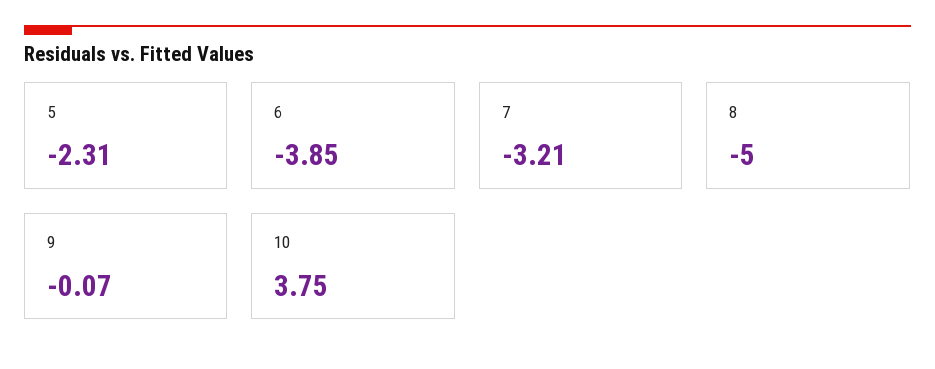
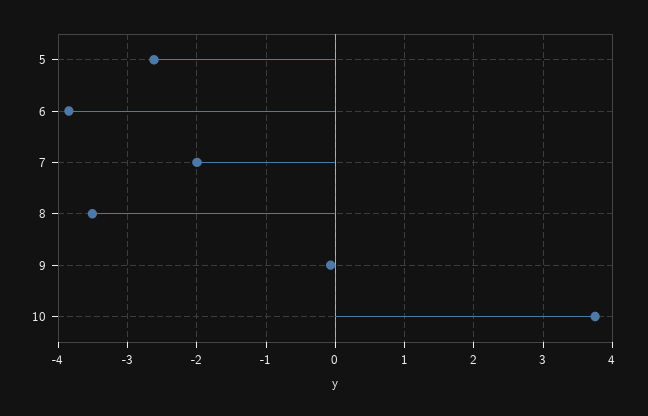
5: -2.31 -> -2.6
7: -3.21 -> -2
8: -5 -> -3.5

